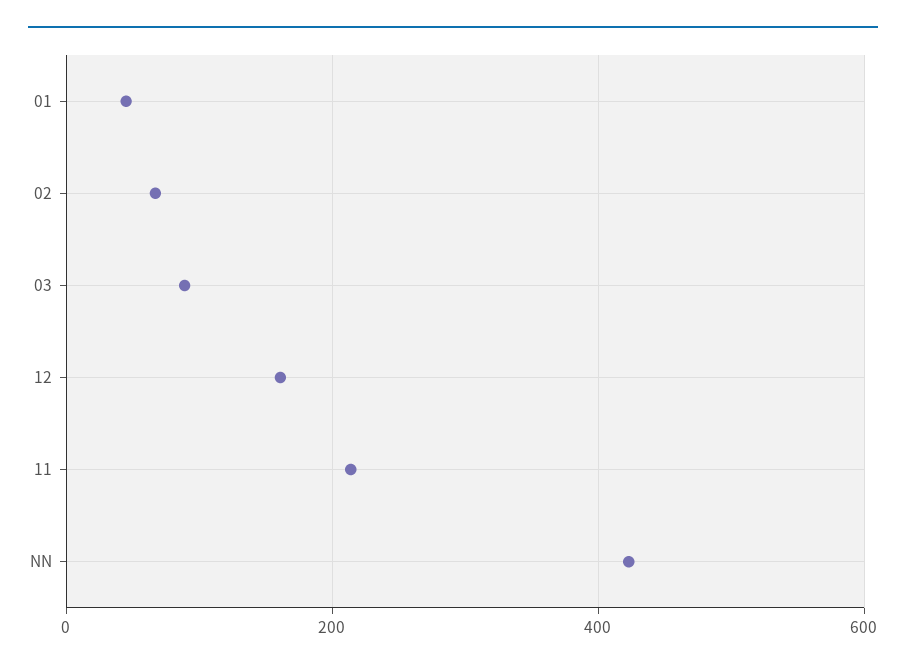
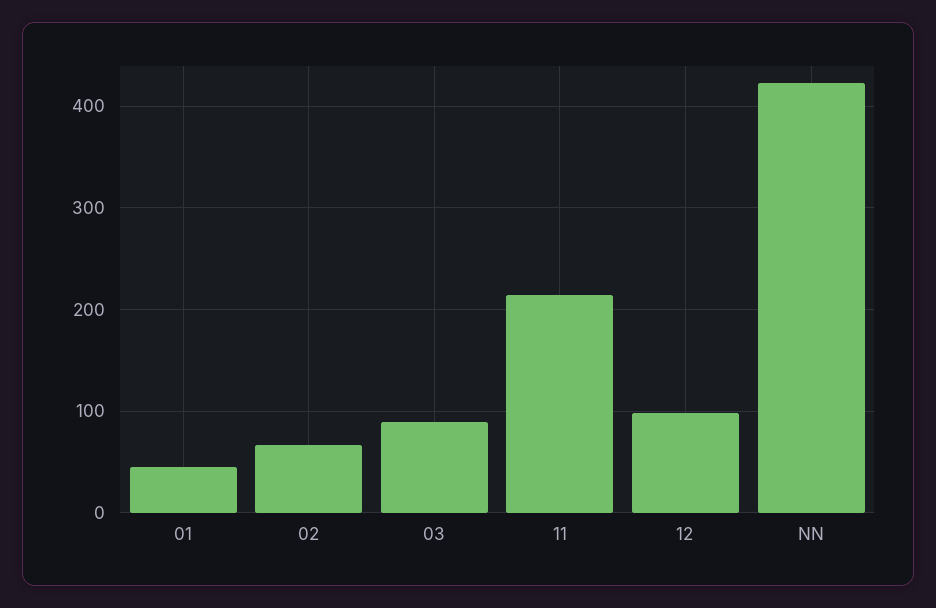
12: 160 -> 100

